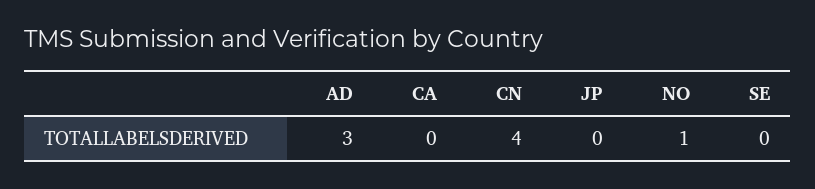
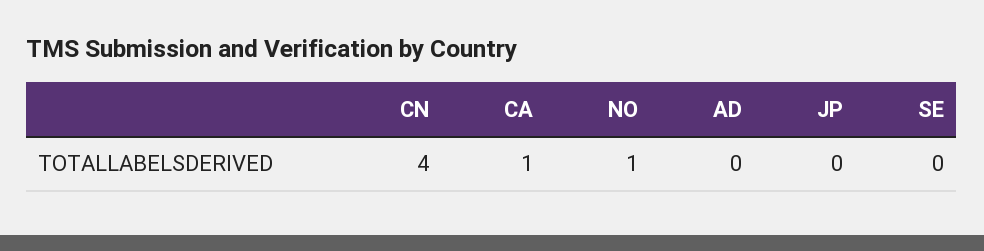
AD: 3 -> 0
CA: 0 -> 1

